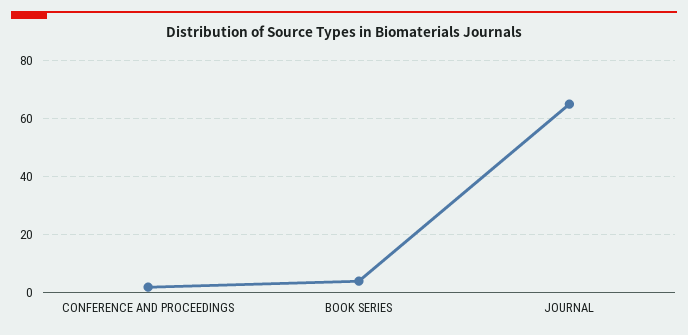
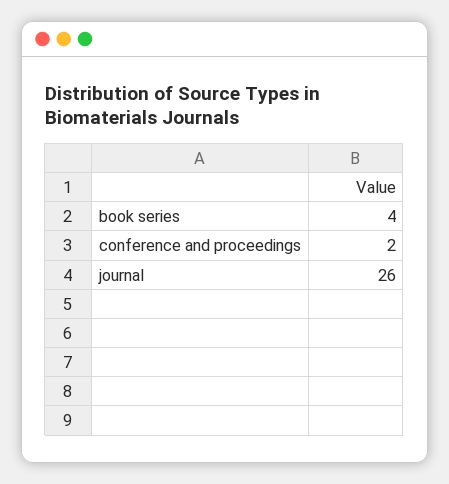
JOURNAL: 65 -> 26

